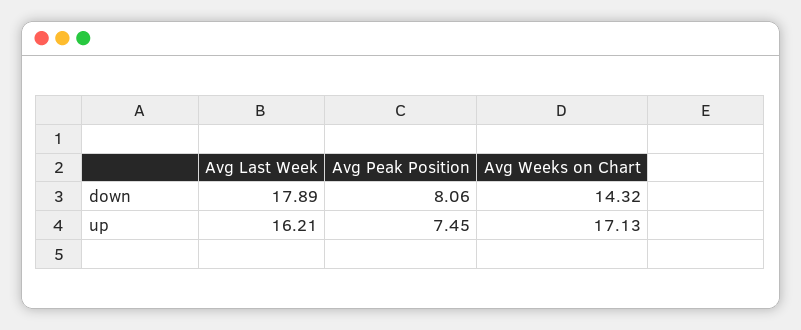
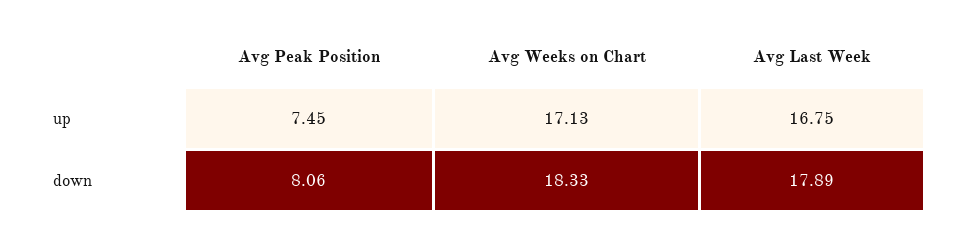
Avg Weeks on Chart, down: 14.32 -> 18.33
Avg Last Week, up: 16.21 -> 16.75

